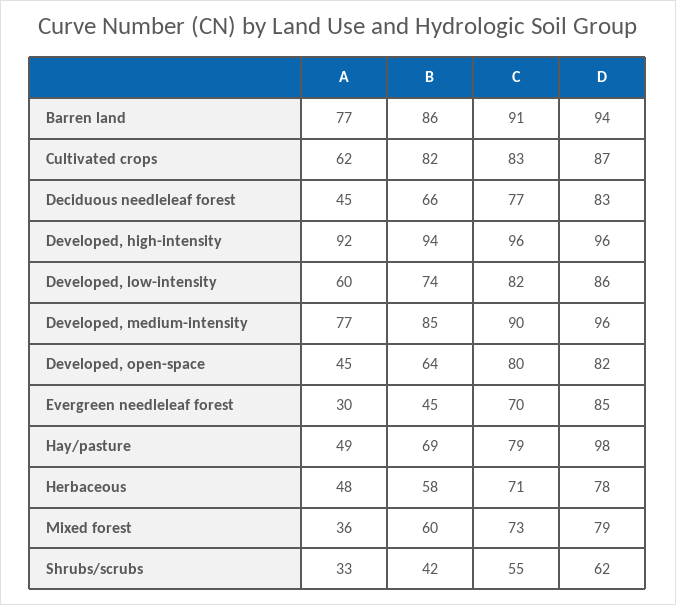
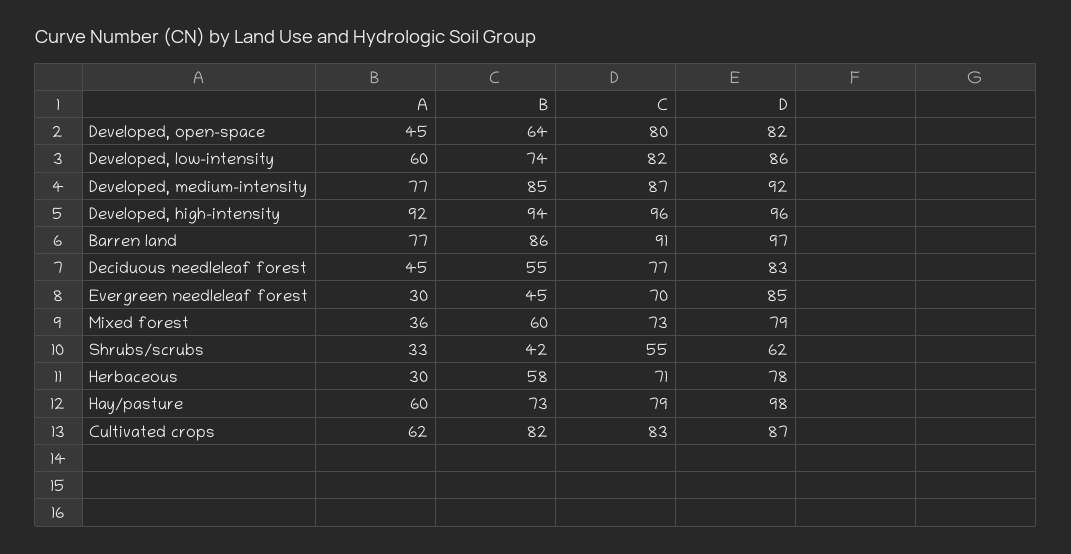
D, Barren land: 94 -> 97
B, Deciduous needleleaf forest: 66 -> 55
C, Developed, medium-intensity: 90 -> 87
D, Developed, medium-intensity: 96 -> 92
A, Hay/pasture: 49 -> 60
B, Hay/pasture: 69 -> 73
A, Herbaceous: 48 -> 30

